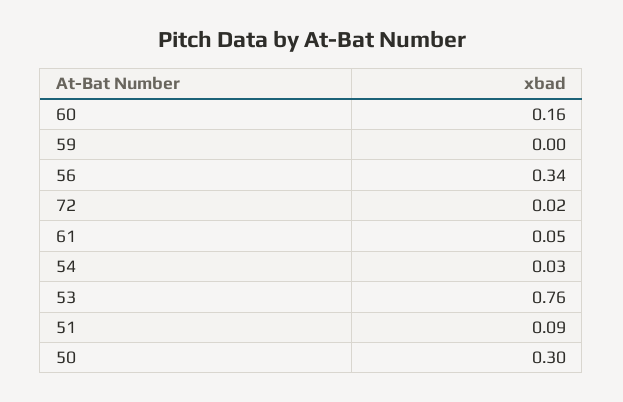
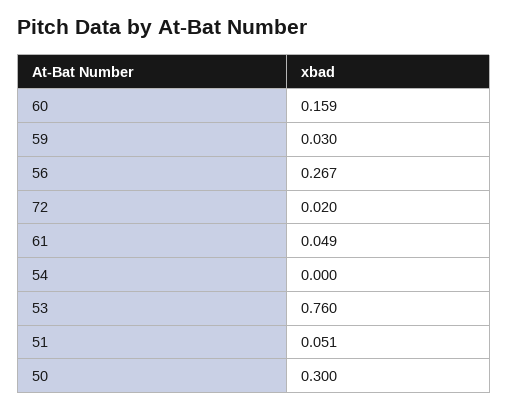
59: 0 -> 0.03
56: 0.34 -> 0.267
54: 0.03 -> 0
51: 0.09 -> 0.051

